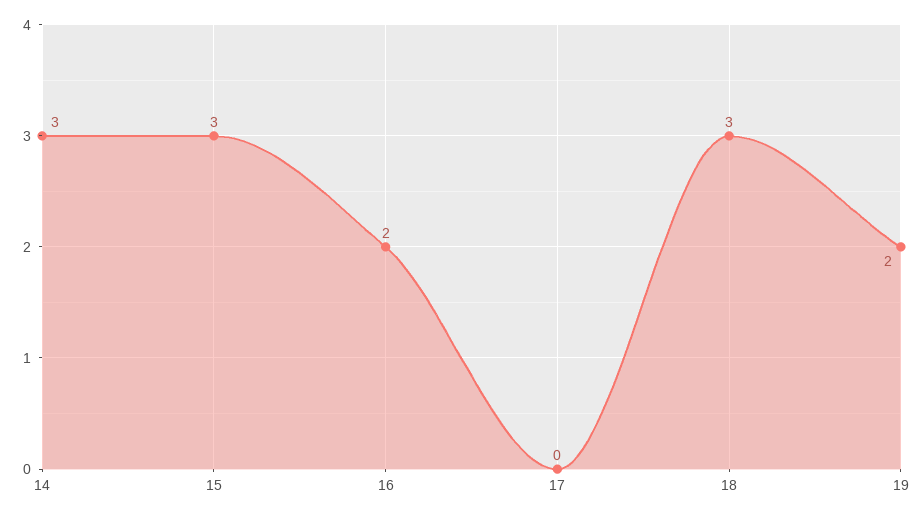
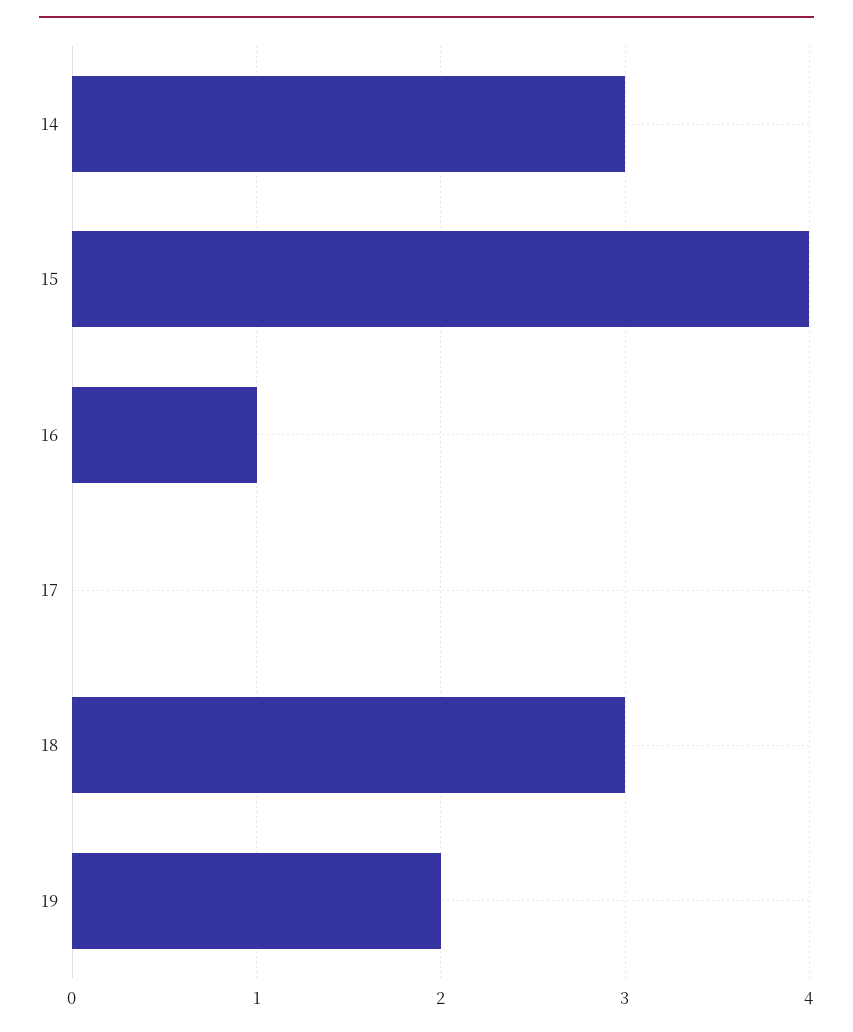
15: 3 -> 4
16: 2 -> 1

